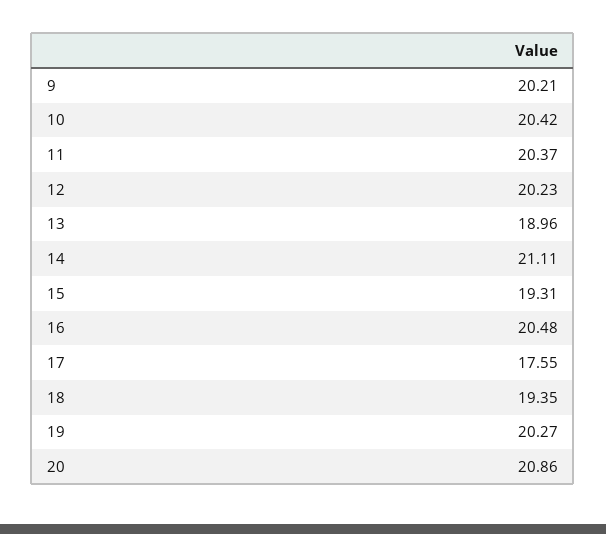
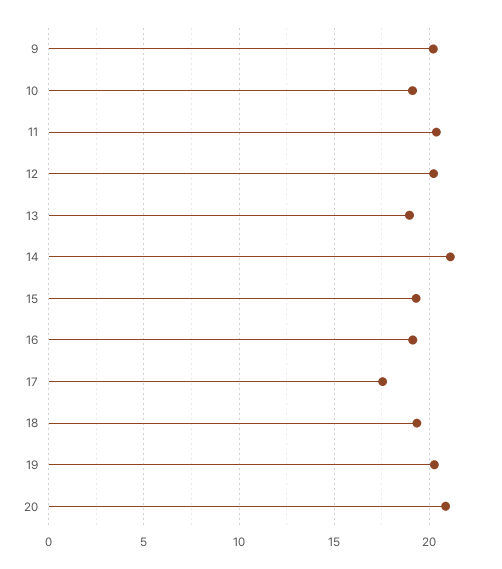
10: 20.42 -> 19
16: 20.48 -> 19

